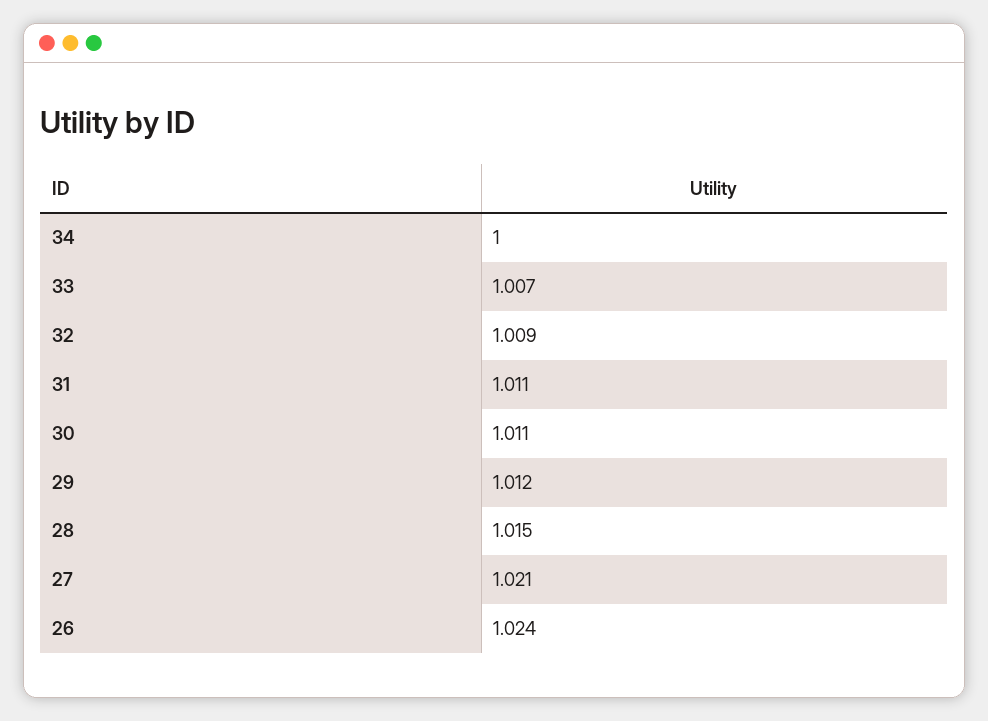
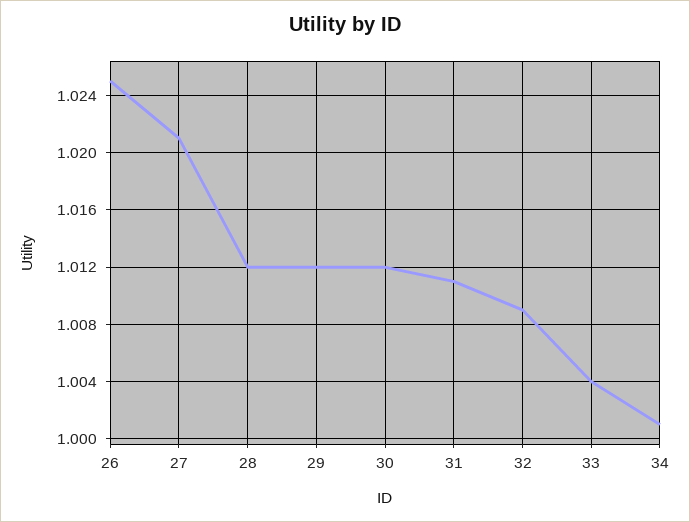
34: 1 -> 1.001
33: 1.007 -> 1.004
30: 1.011 -> 1.012
28: 1.015 -> 1.012
26: 1.024 -> 1.025

